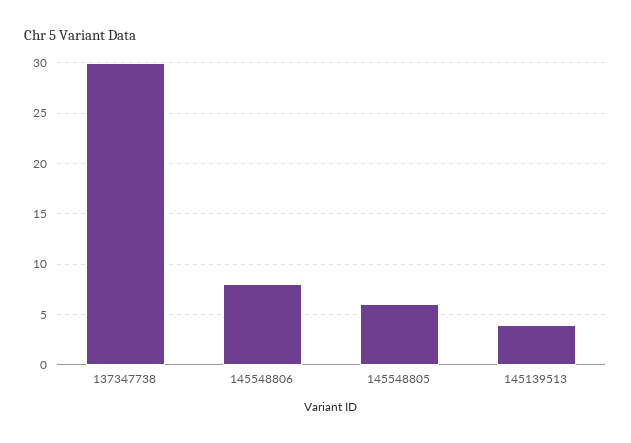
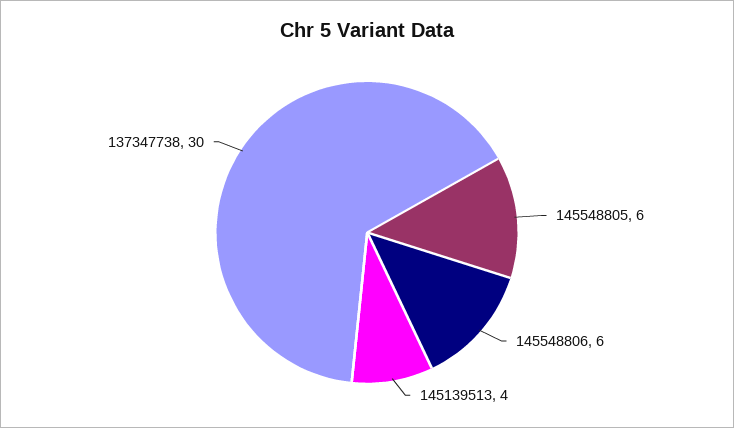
145548806: 8 -> 6

